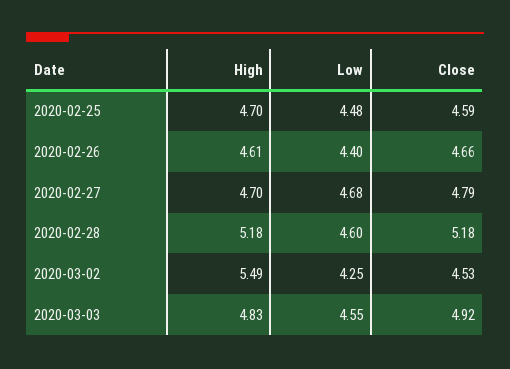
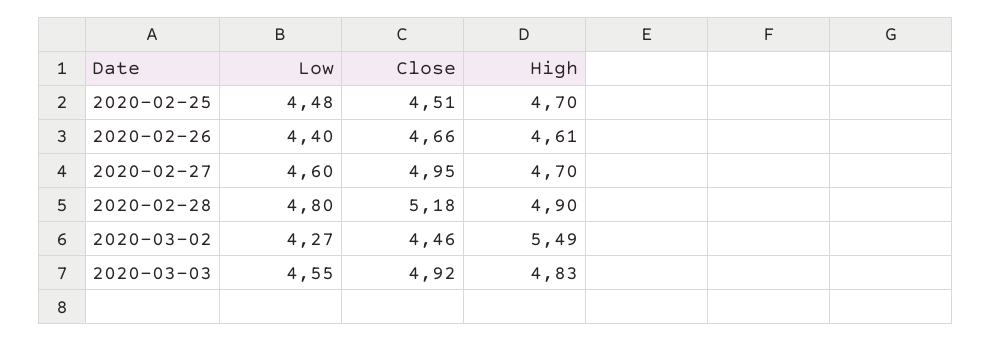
Close, 2020-02-25: 4.59 -> 4.51
Low, 2020-02-27: 4.68 -> 4.6
Close, 2020-02-27: 4.79 -> 4.95
High, 2020-02-28: 5.18 -> 4.9
Low, 2020-02-28: 4.6 -> 4.8
Low, 2020-03-02: 4.25 -> 4.27
Close, 2020-03-02: 4.53 -> 4.46

